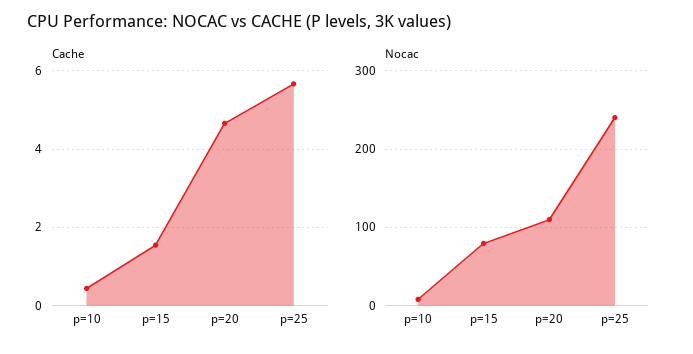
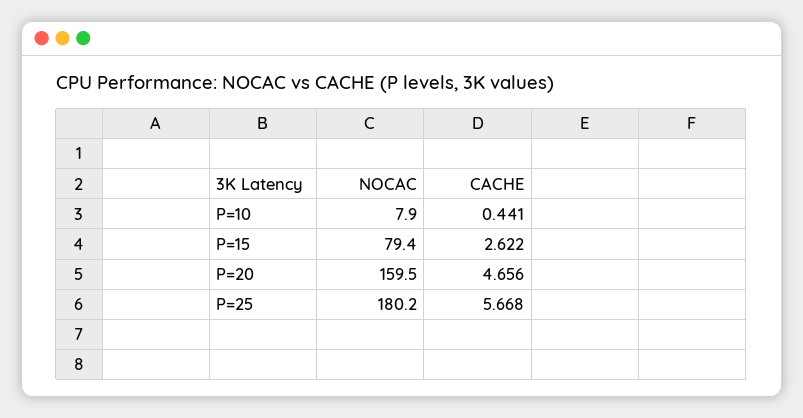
Cache, p=15: 1.6 -> 2.622
Nocac, p=20: 110 -> 159.5
Nocac, p=25: 240 -> 180.2

